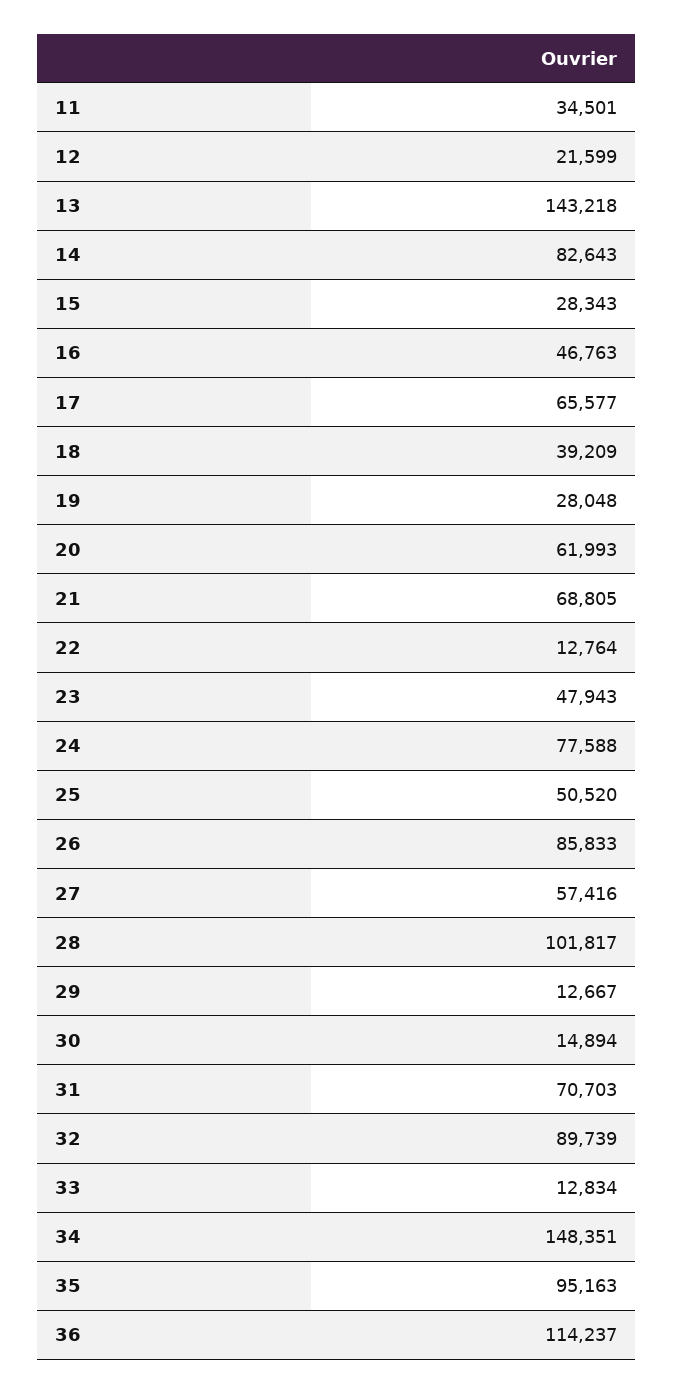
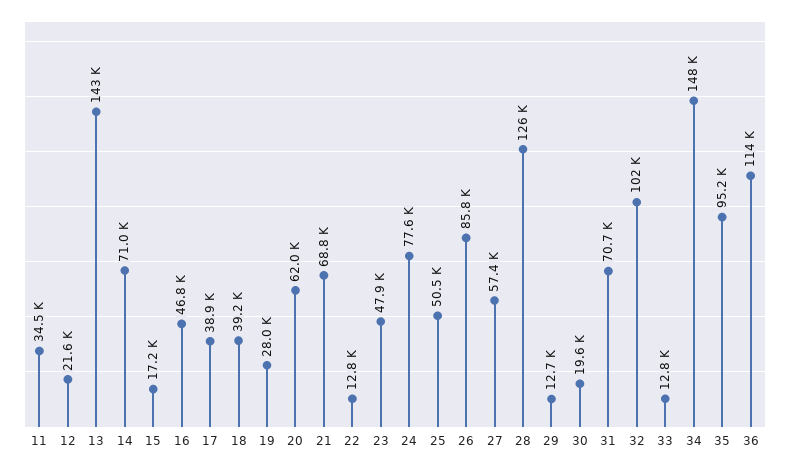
14: 82643 -> 71000
15: 28343 -> 17200
17: 65577 -> 38900
28: 101817 -> 126000
30: 14894 -> 19600
32: 89739 -> 102000

